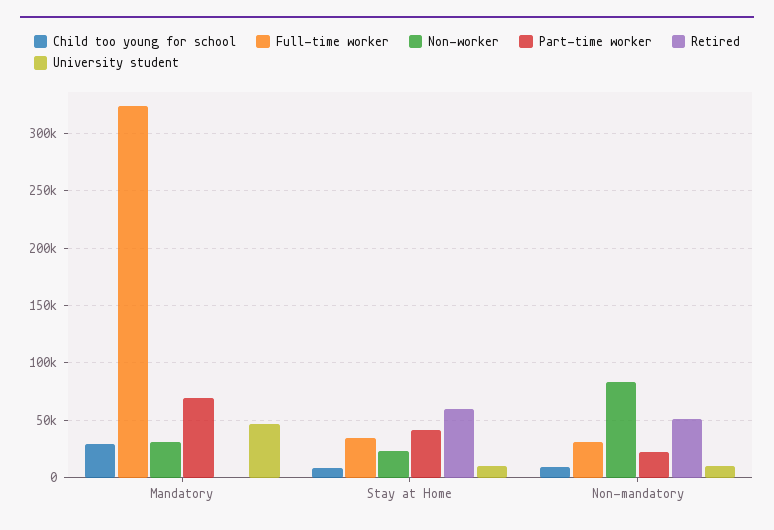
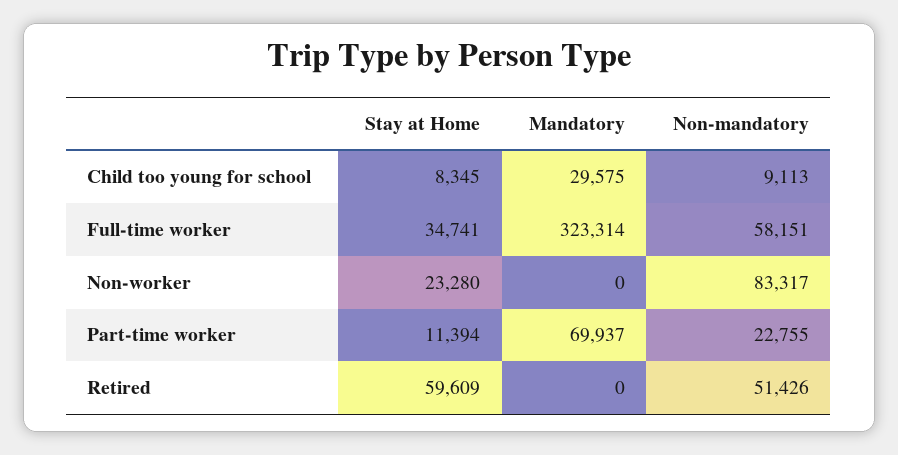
Non-worker, Mandatory: 30000 -> 0
University student, Mandatory: 50000 -> none
Part-time worker, Stay at Home: 40000 -> 11394
University student, Stay at Home: 10000 -> none
Full-time worker, Non-mandatory: 30000 -> 58151
University student, Non-mandatory: 10000 -> none

